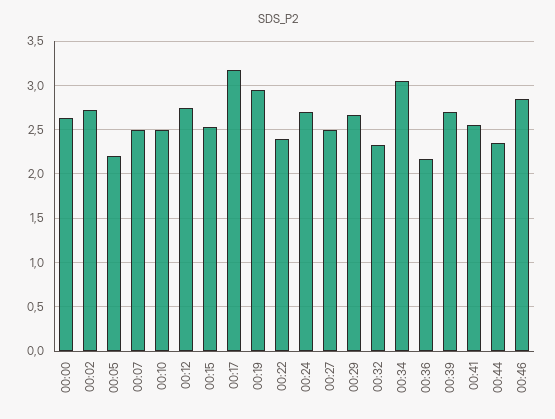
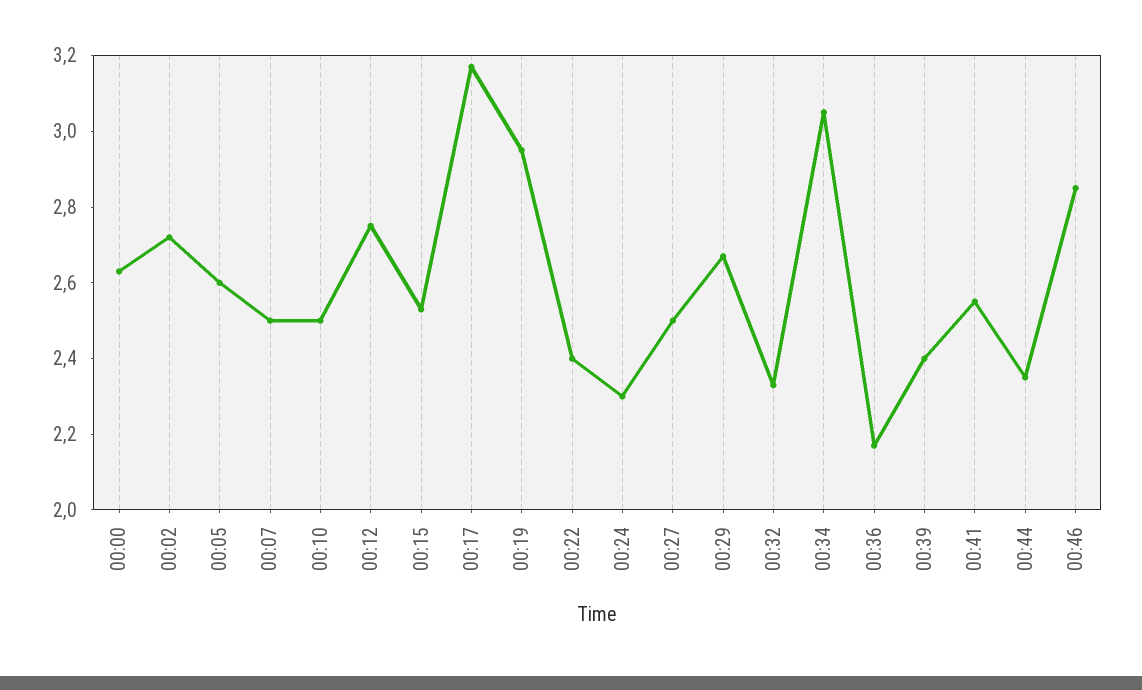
00:05: 2.2 -> 2.6
00:24: 2.7 -> 2.3
00:39: 2.7 -> 2.4

